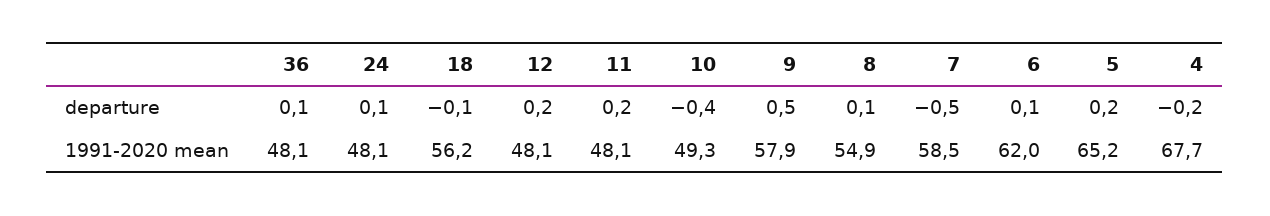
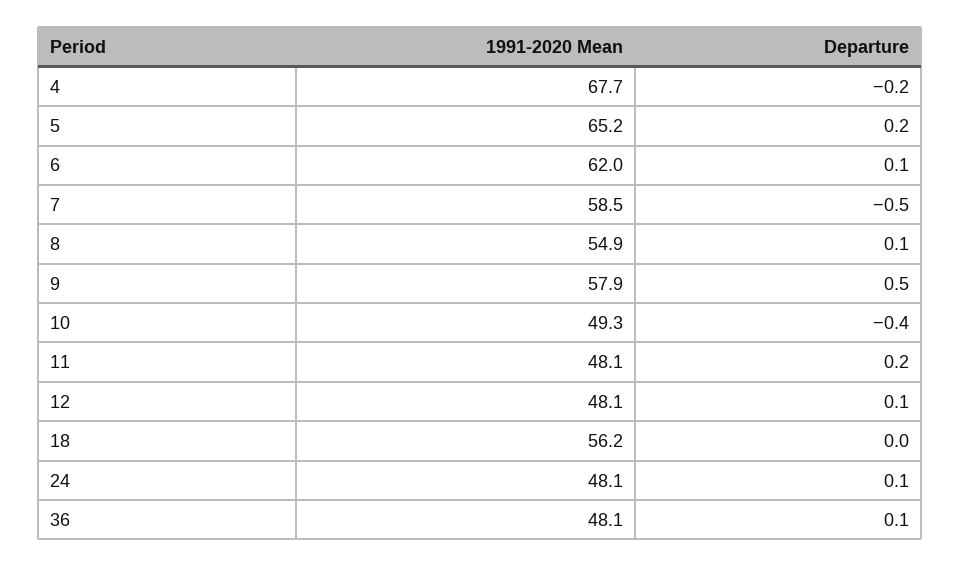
18, departure: -0.1 -> 0
12, departure: 0.2 -> 0.1

